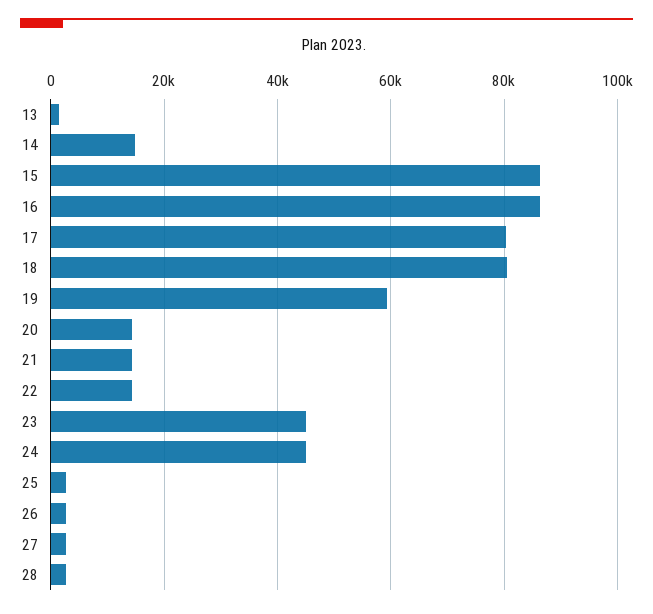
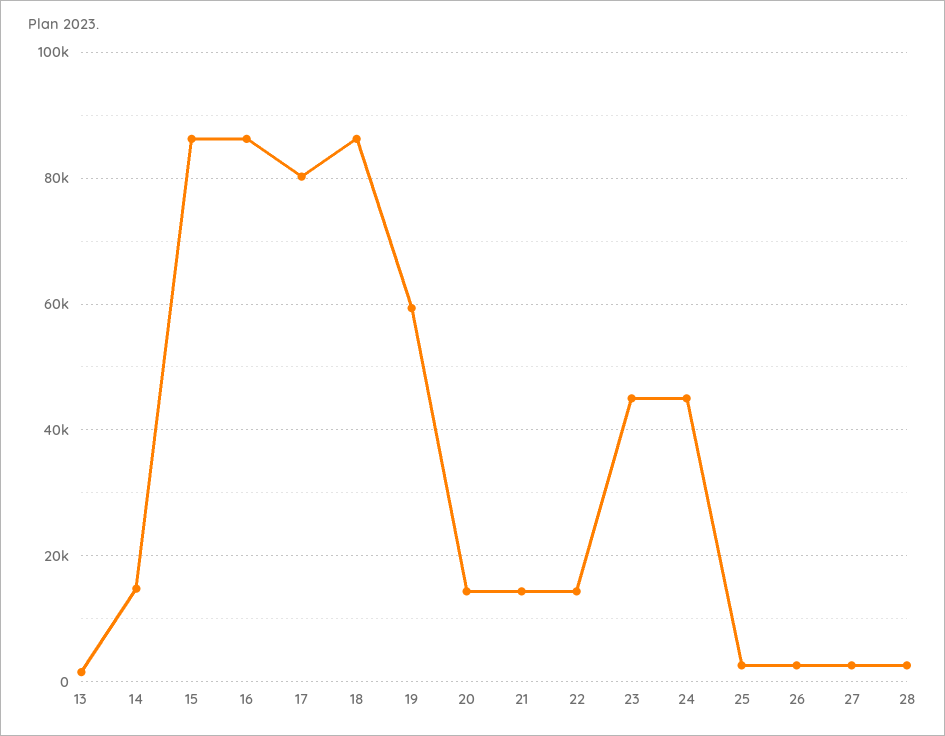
18: 80000 -> 86000

